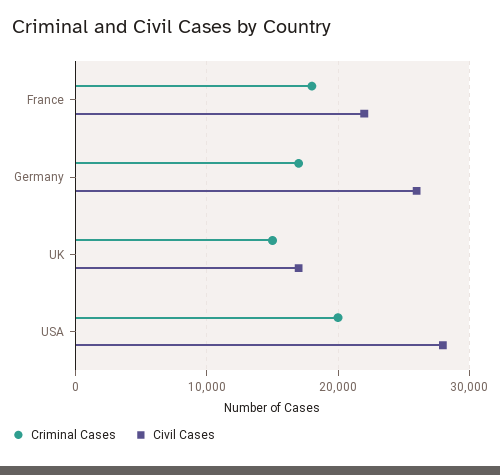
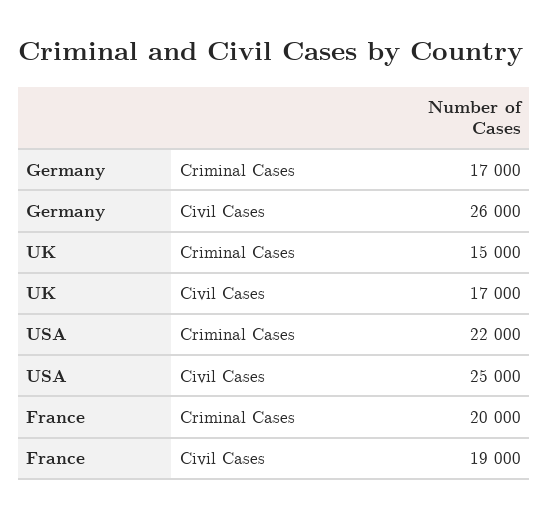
Criminal Cases, France: 18000 -> 20000
Civil Cases, France: 22000 -> 19000
Criminal Cases, USA: 20000 -> 22000
Civil Cases, USA: 28000 -> 25000

